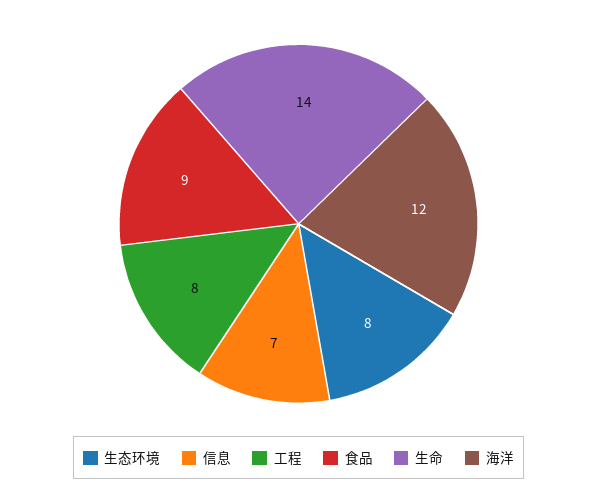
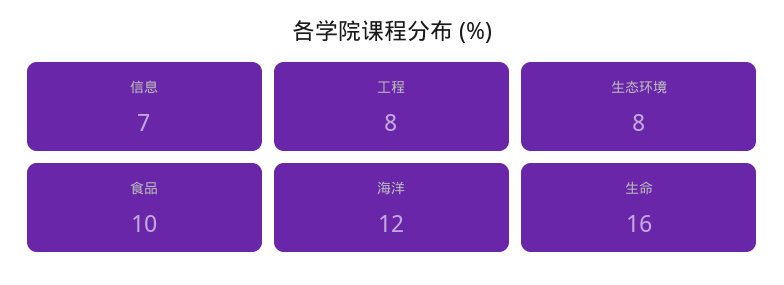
食品: 9 -> 10
生命: 14 -> 16

